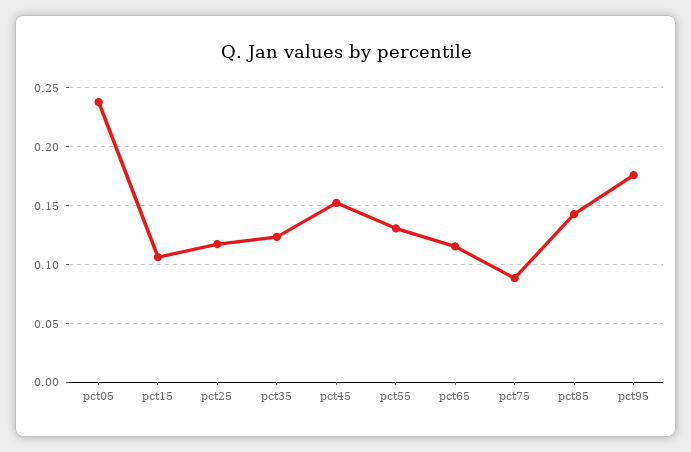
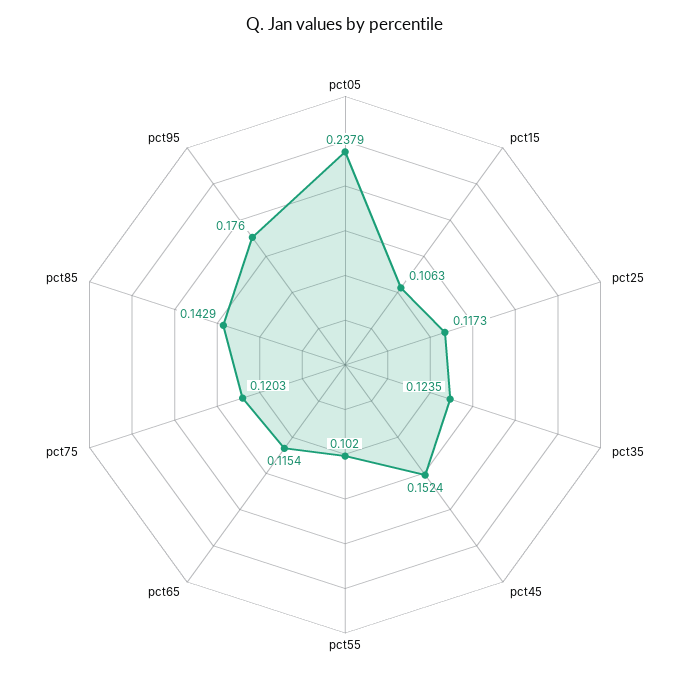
pct55: 0.13 -> 0.102
pct75: 0.09 -> 0.1203

